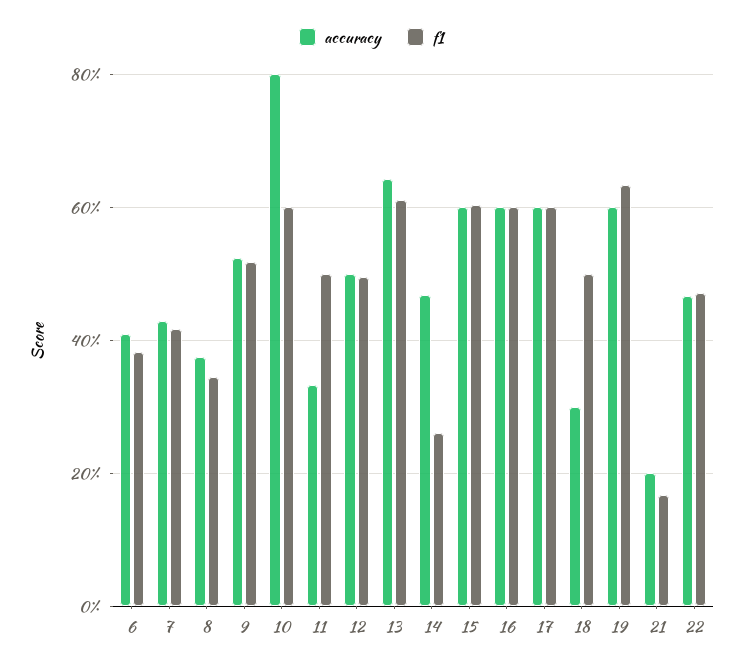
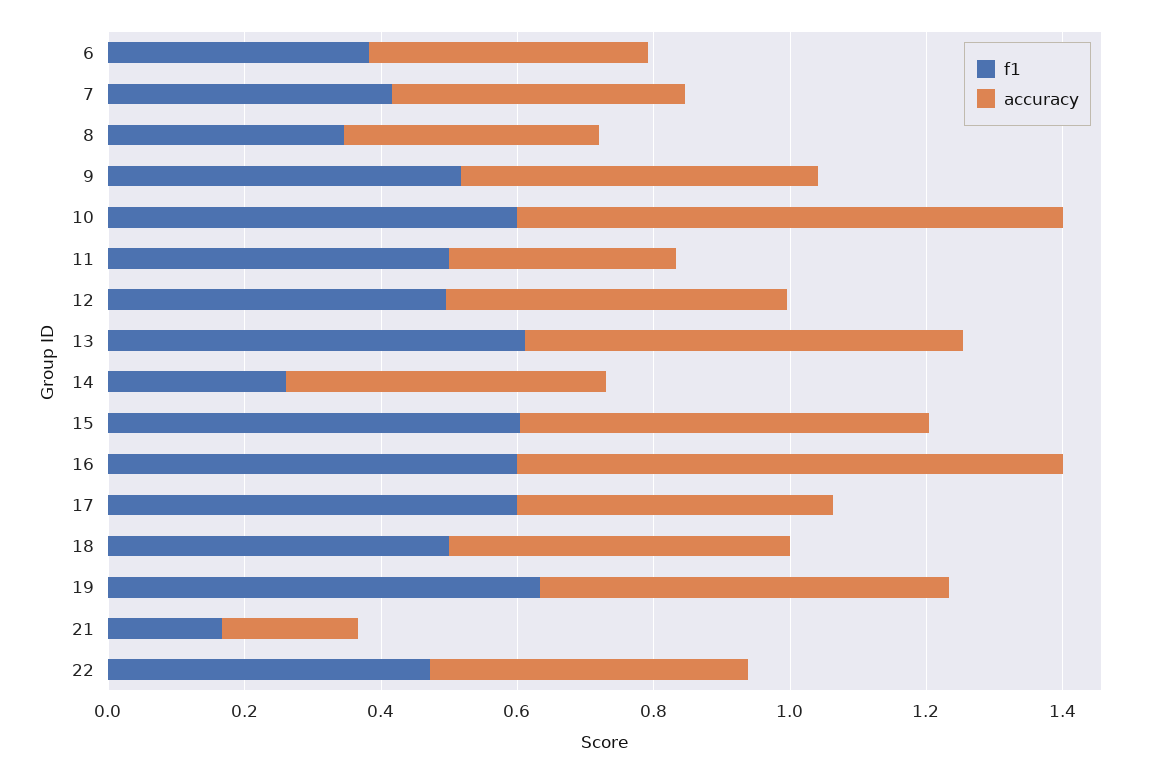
accuracy, 16: 0.6 -> 0.8
accuracy, 17: 0.6 -> 0.45
accuracy, 18: 0.3 -> 0.5

